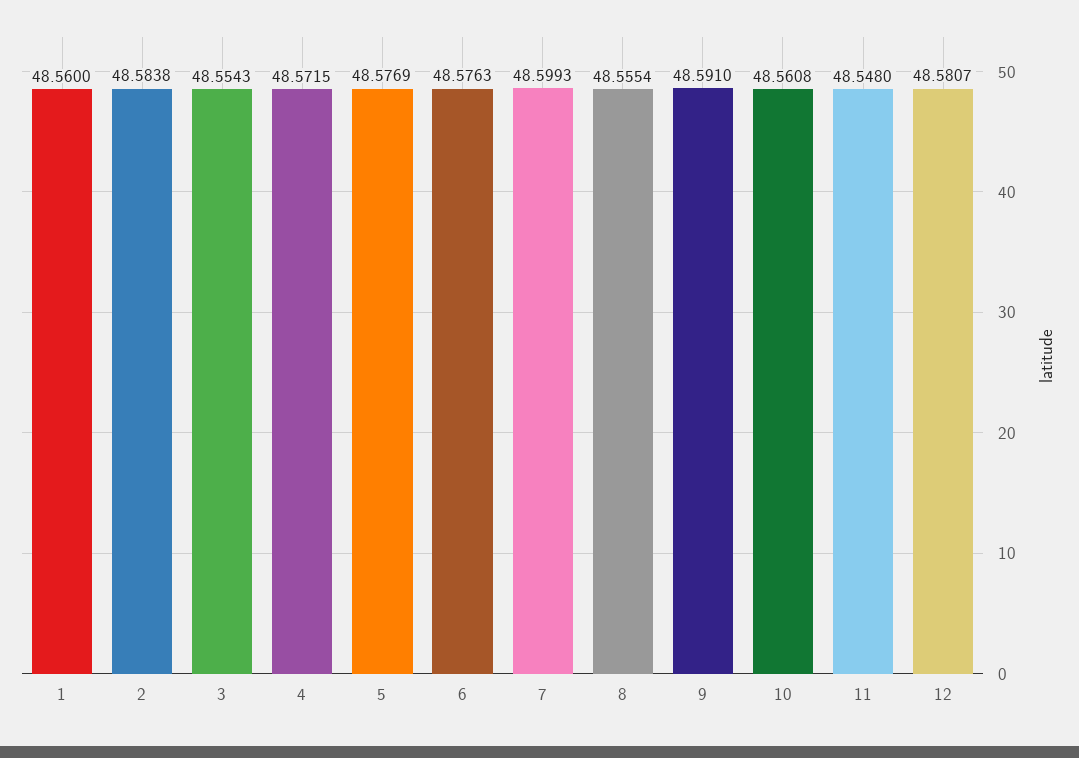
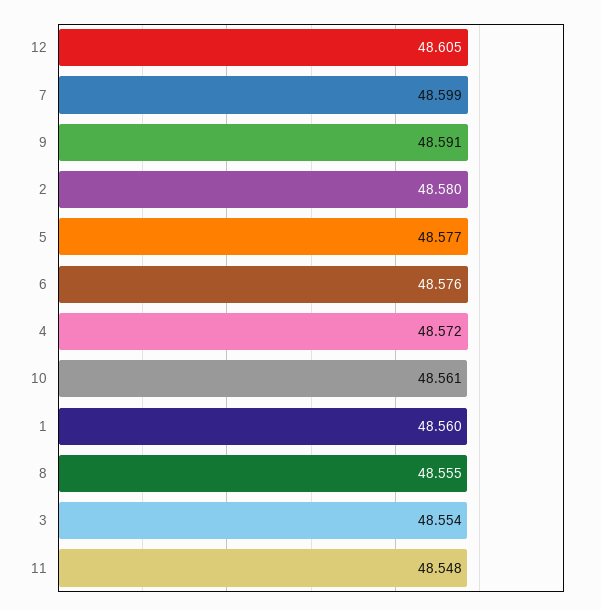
2: 48.5838 -> 48.58
12: 48.5807 -> 48.605

